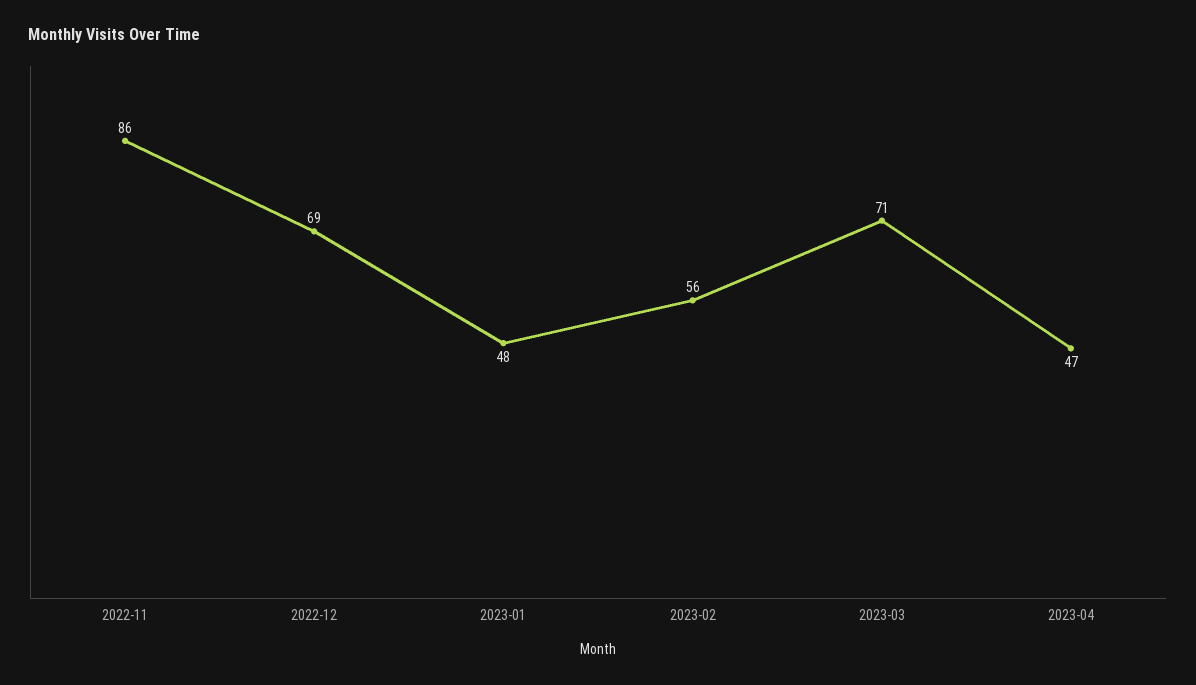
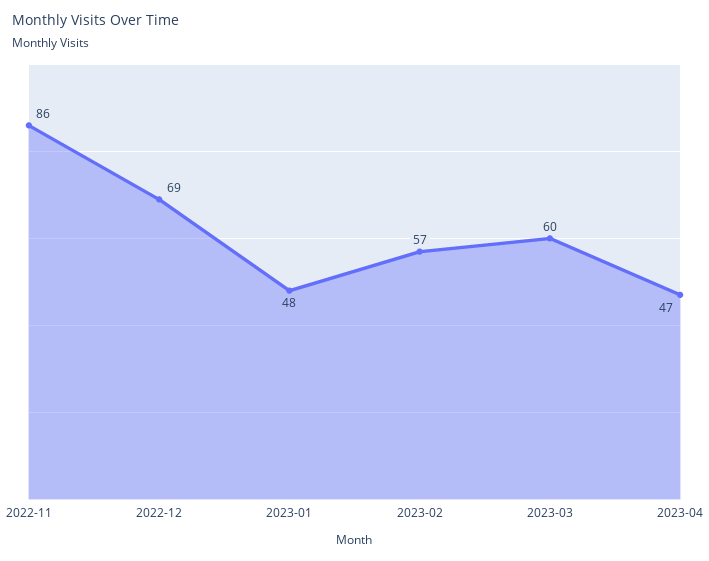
2023-02: 56 -> 57
2023-03: 71 -> 60

